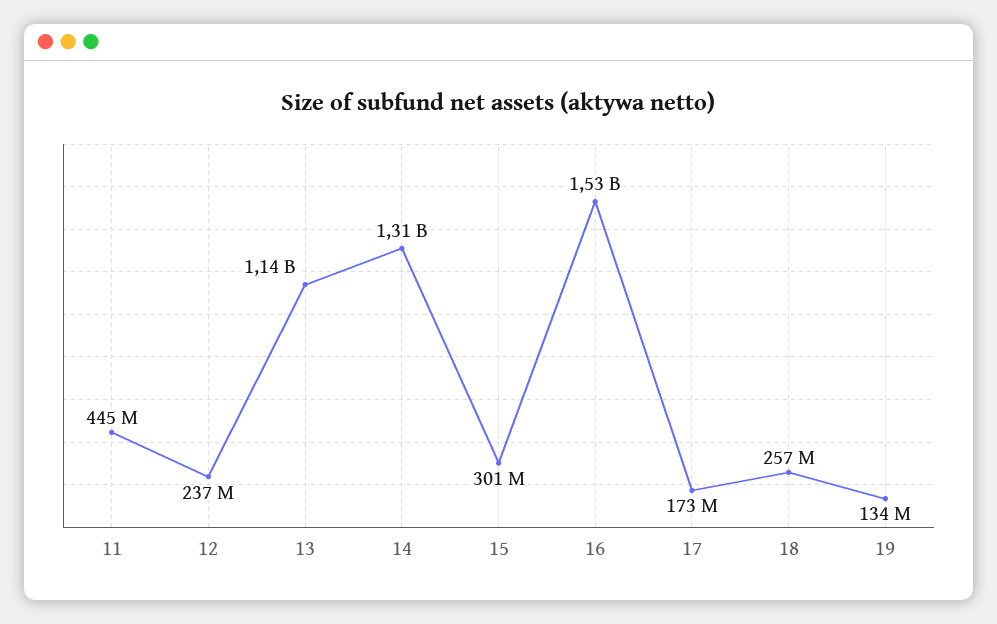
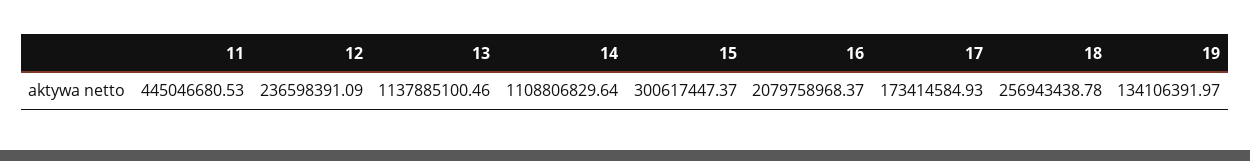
14: 1310000000 -> 1108806829.64
16: 1530000000 -> 2079758968.37

